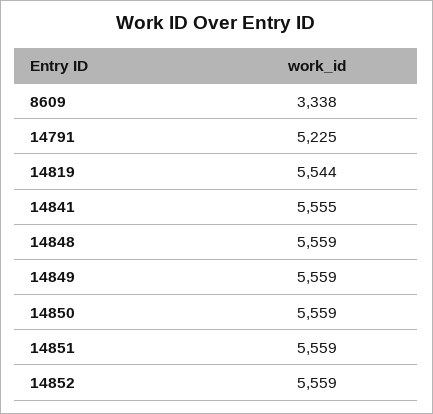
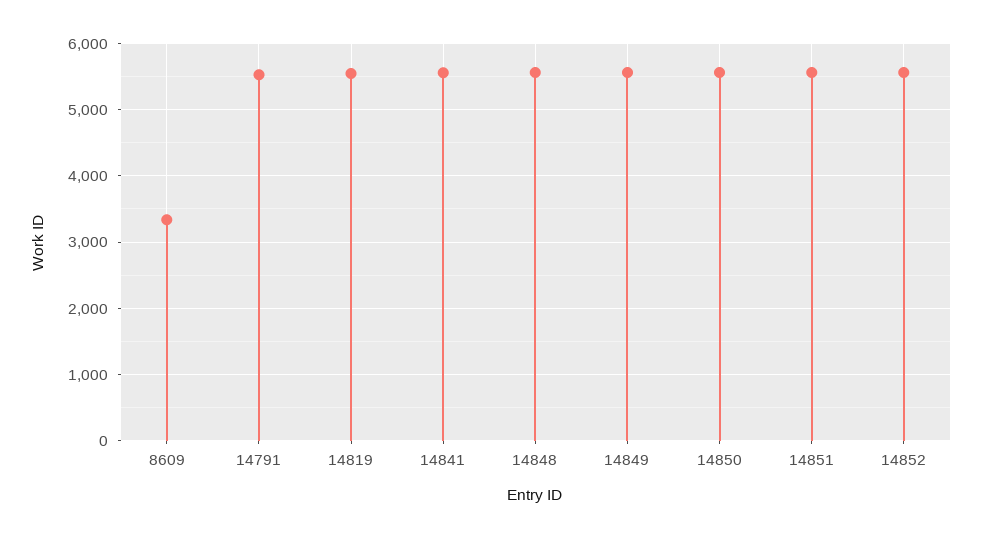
14791: 5225 -> 5500

